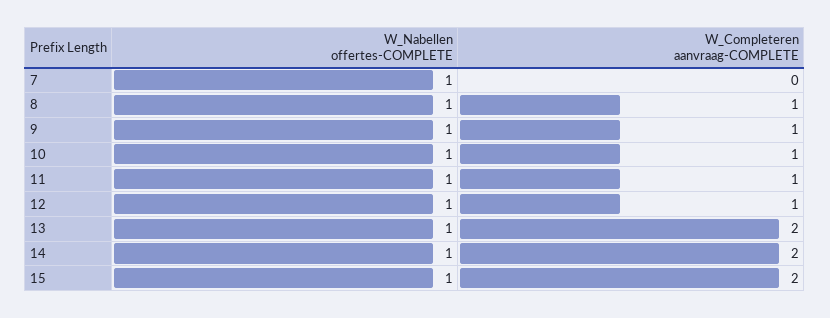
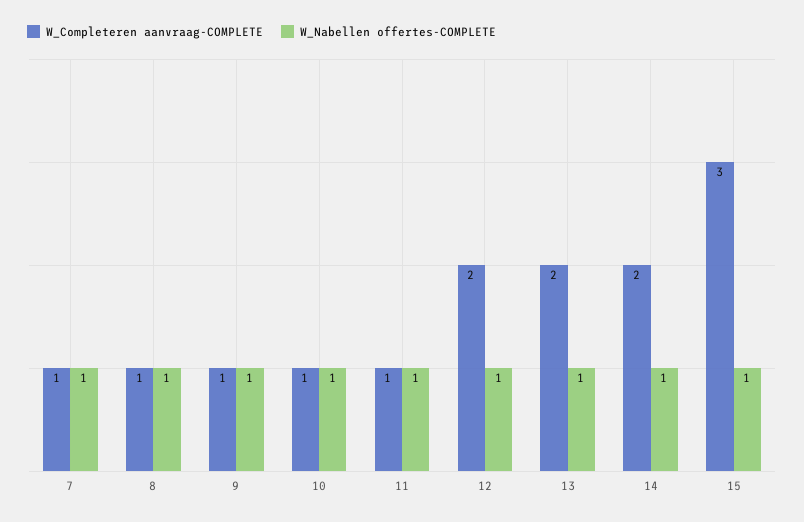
W_Completeren aanvraag-COMPLETE, 7: 0 -> 1
W_Completeren aanvraag-COMPLETE, 12: 1 -> 2
W_Completeren aanvraag-COMPLETE, 15: 2 -> 3

